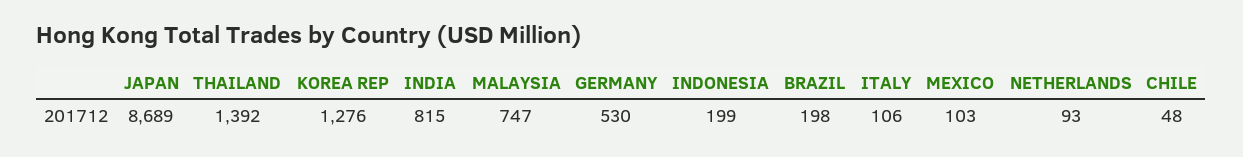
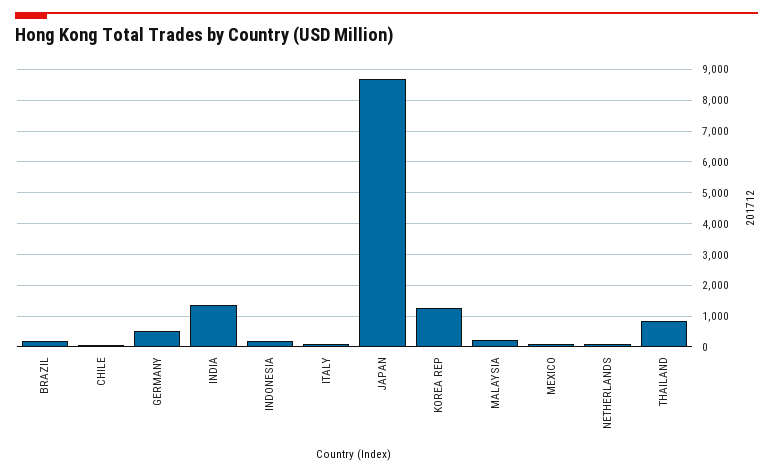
THAILAND: 1392 -> 800
INDIA: 815 -> 1400
MALAYSIA: 747 -> 200

